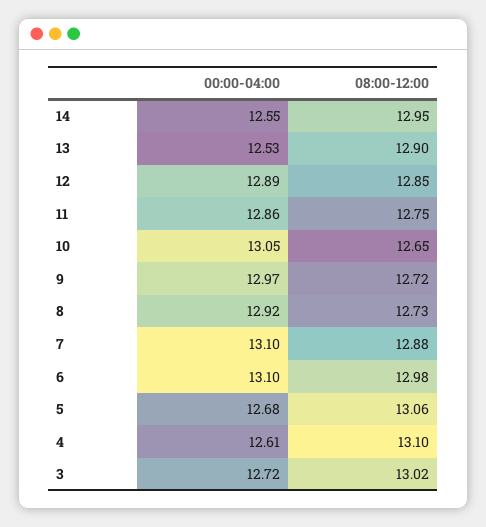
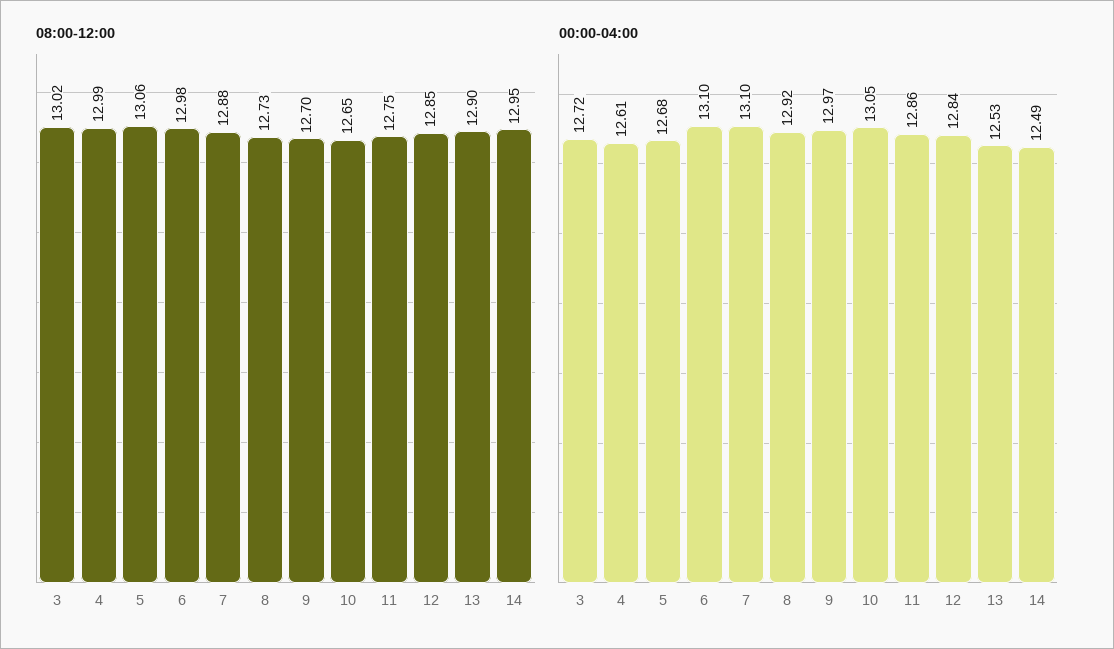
00:00-04:00, 14: 12.55 -> 12.49
00:00-04:00, 12: 12.89 -> 12.84
08:00-12:00, 9: 12.72 -> 12.7
08:00-12:00, 4: 13.1 -> 12.99

